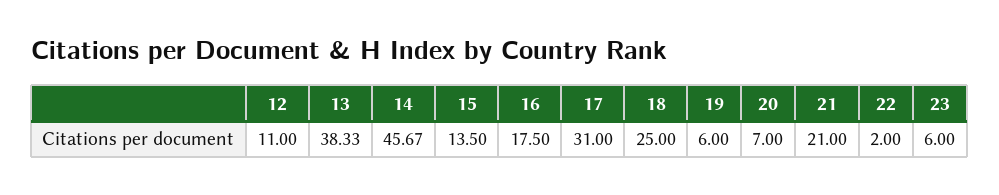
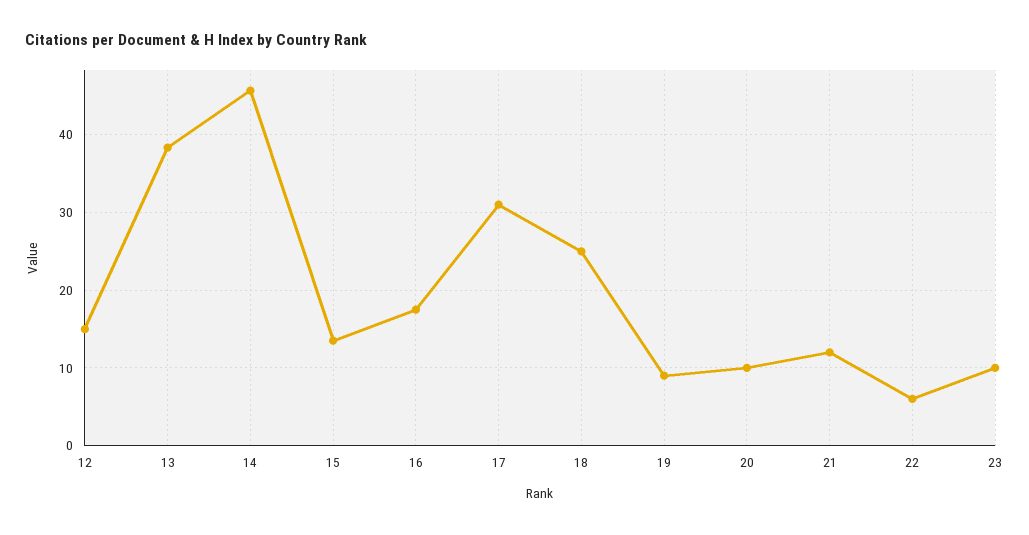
12: 11 -> 15
19: 6 -> 9
20: 7 -> 10
21: 21 -> 12
22: 2 -> 6
23: 6 -> 10

